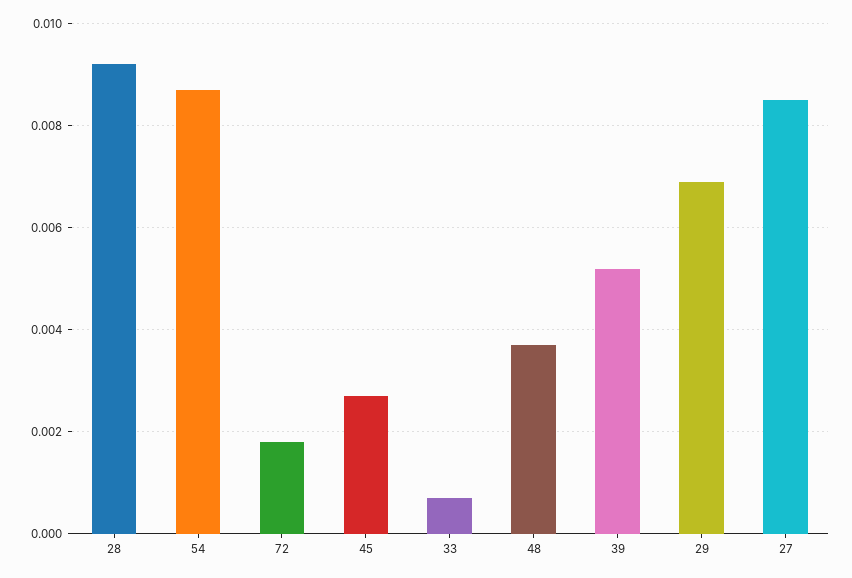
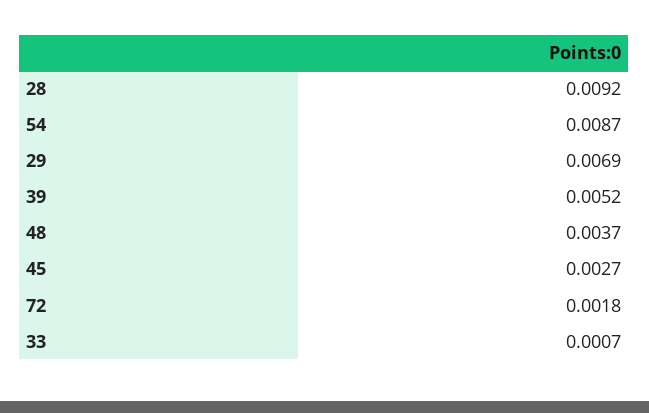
27: 0.0085 -> none

